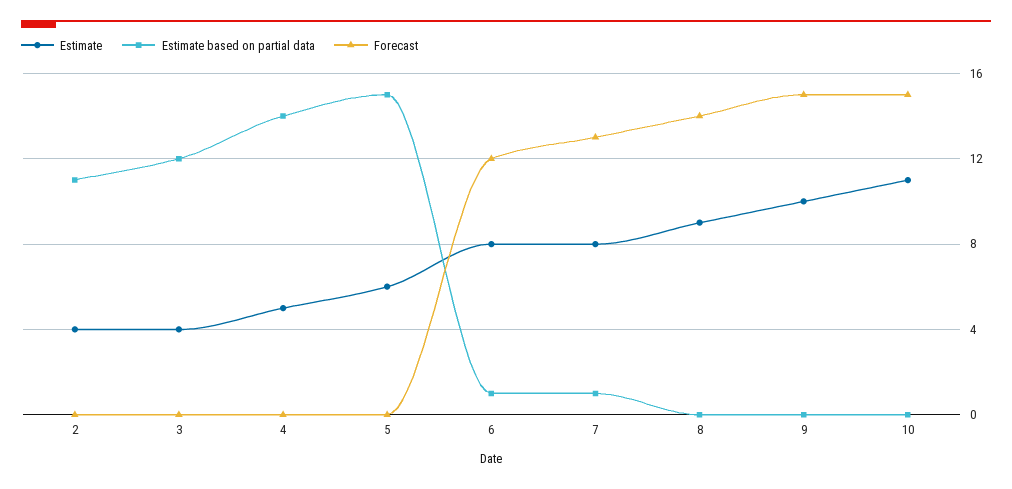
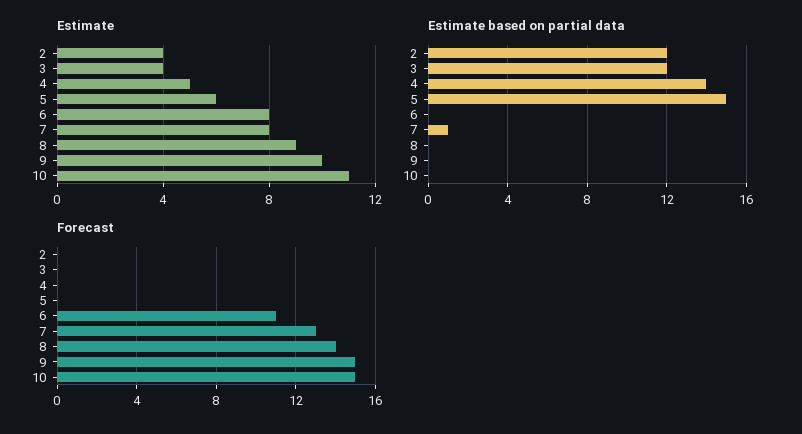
Estimate based on partial data, 2: 11 -> 12
Estimate based on partial data, 6: 1 -> 0
Forecast, 6: 12 -> 11

